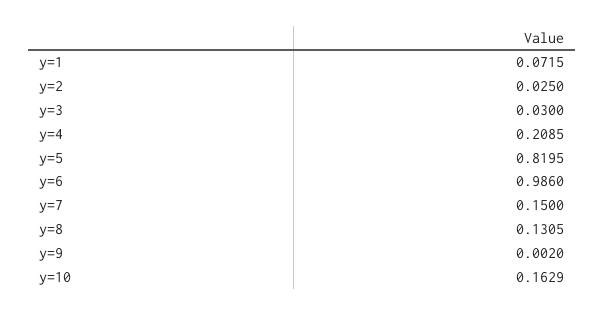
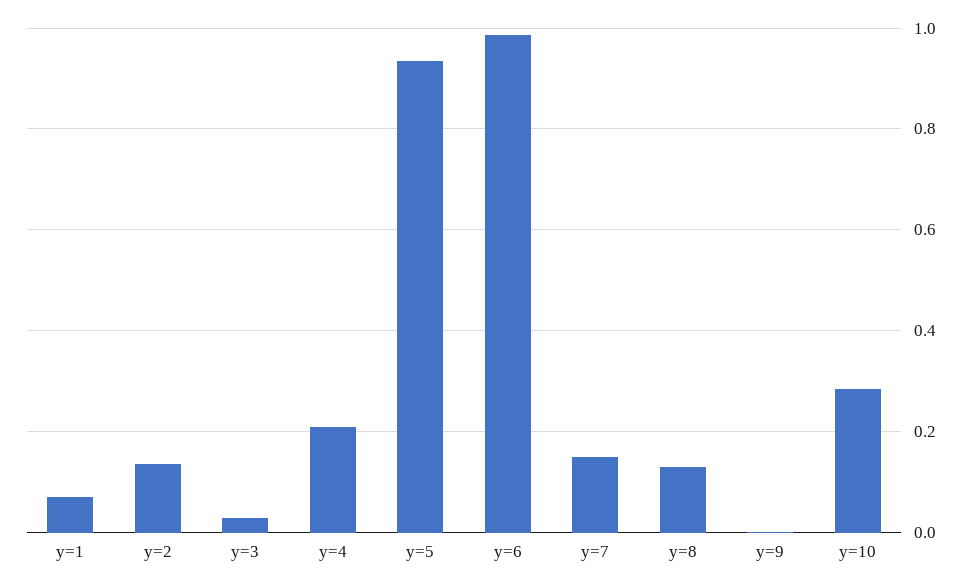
y=2: 0.025 -> 0.14
y=5: 0.8195 -> 0.94
y=10: 0.1629 -> 0.28

